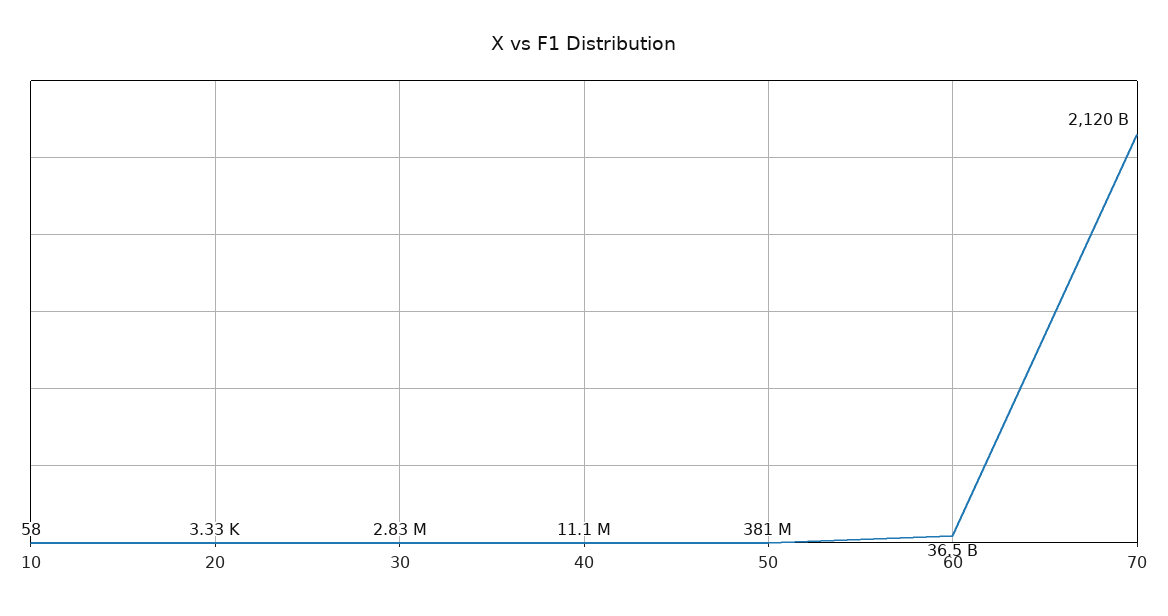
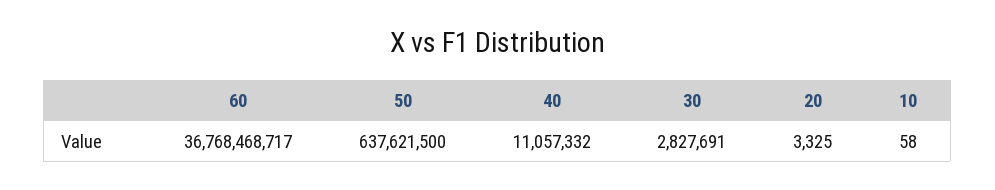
50: 381000000 -> 637621500
60: 36500000000 -> 36768468717
70: 2120000000000 -> none

